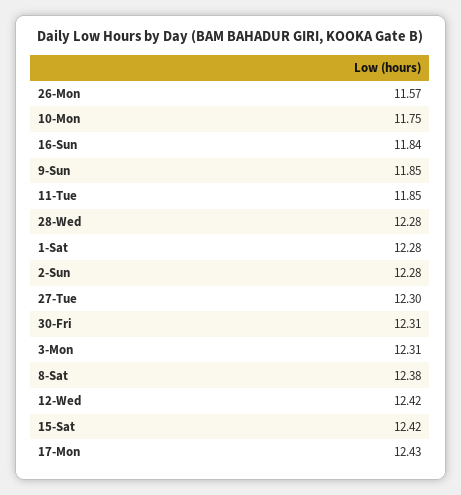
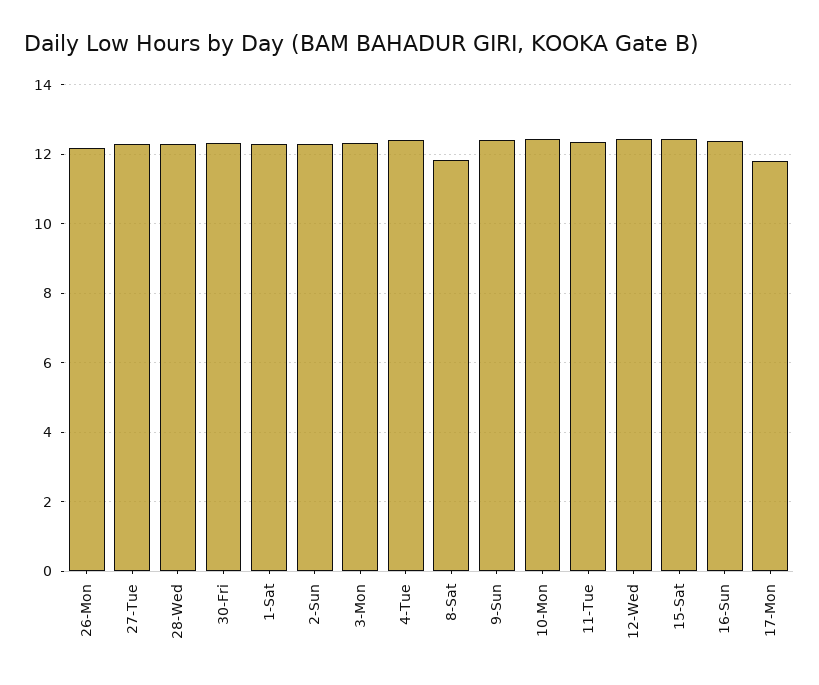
26-Mon: 11.57 -> 12.2
10-Mon: 11.75 -> 12.4
16-Sun: 11.84 -> 12.4
9-Sun: 11.85 -> 12.4
11-Tue: 11.85 -> 12.4
8-Sat: 12.38 -> 11.8
17-Mon: 12.43 -> 11.8
4-Tue: none -> 12.4

